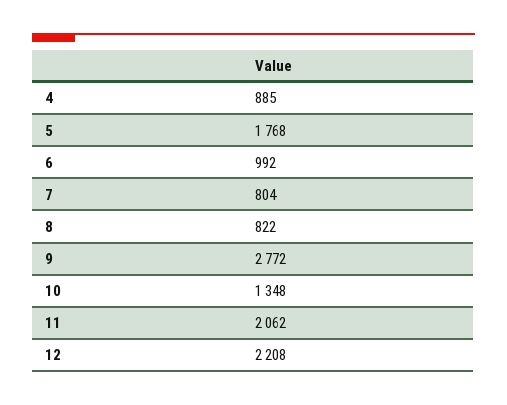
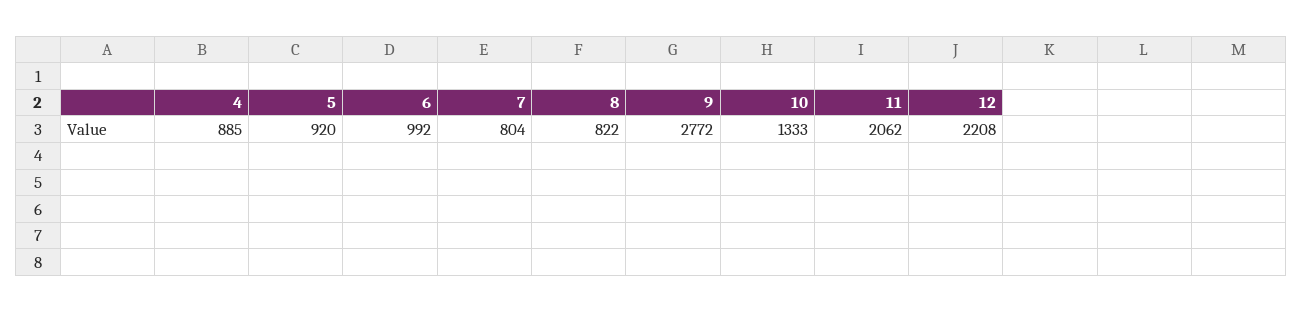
5: 1768 -> 920
10: 1348 -> 1333

